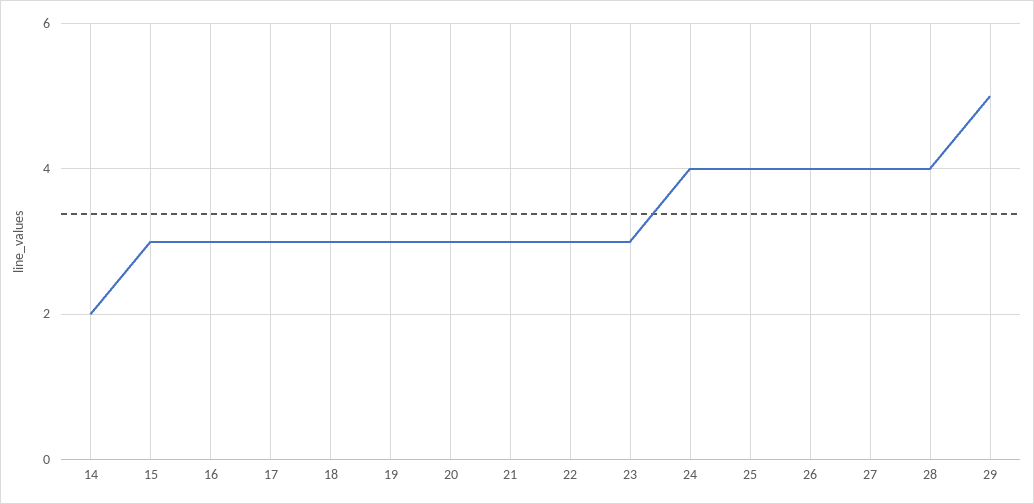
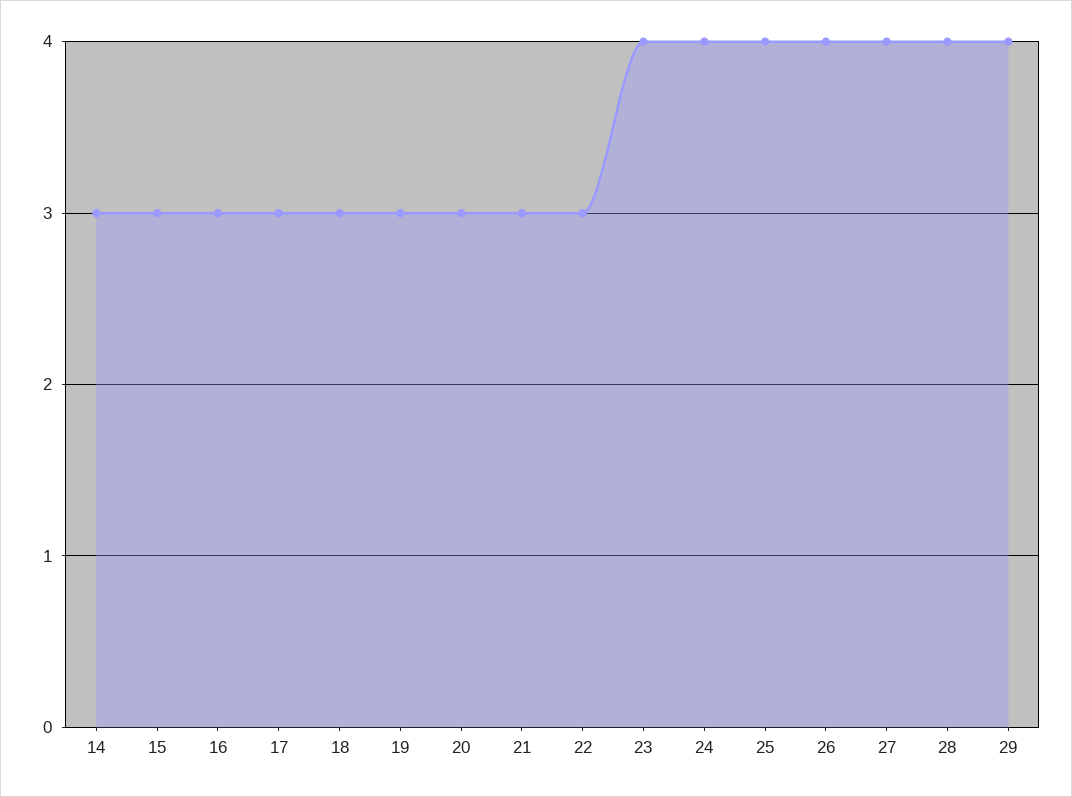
14: 2 -> 3
23: 3 -> 4
29: 5 -> 4

